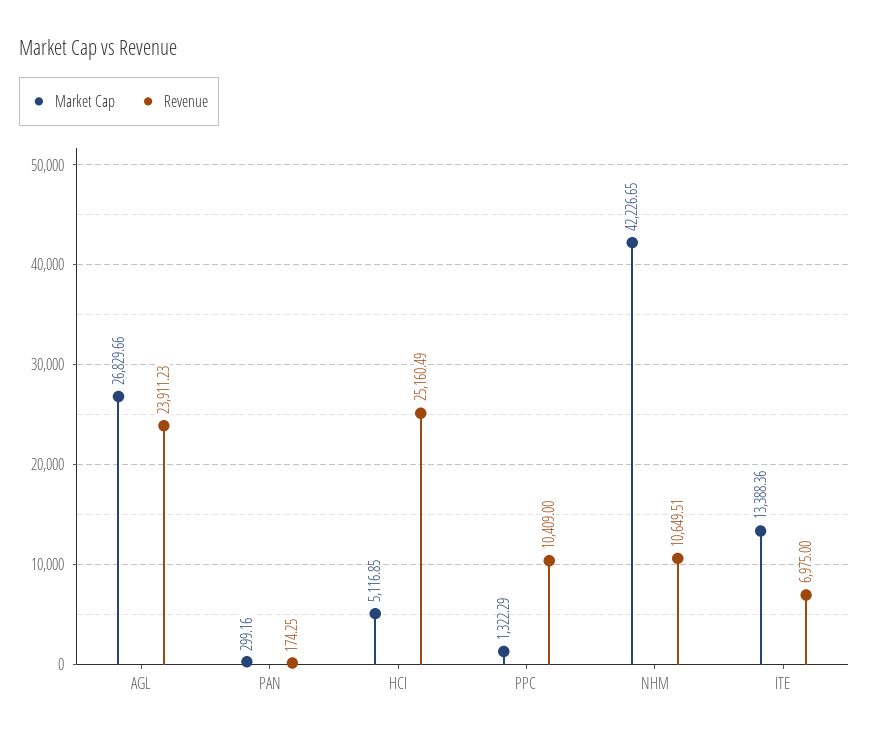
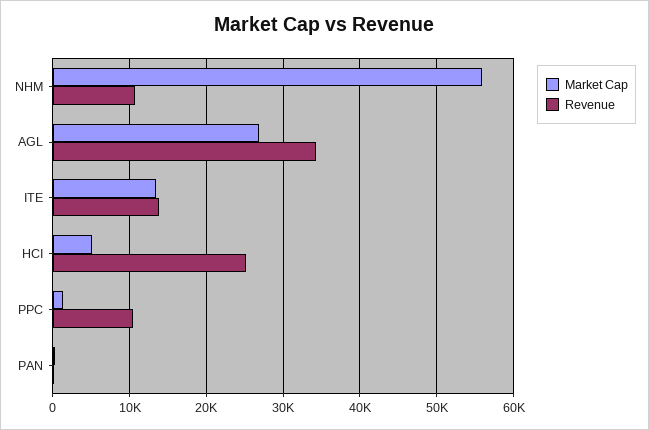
Revenue, AGL: 23911.23 -> 34000
Market Cap, NHM: 42226.65 -> 56000
Revenue, ITE: 6975 -> 14000

